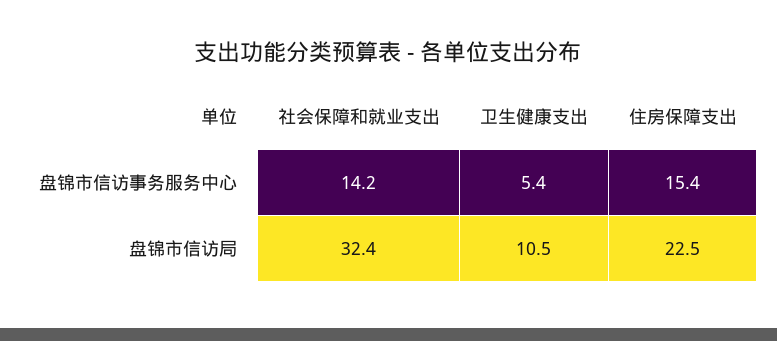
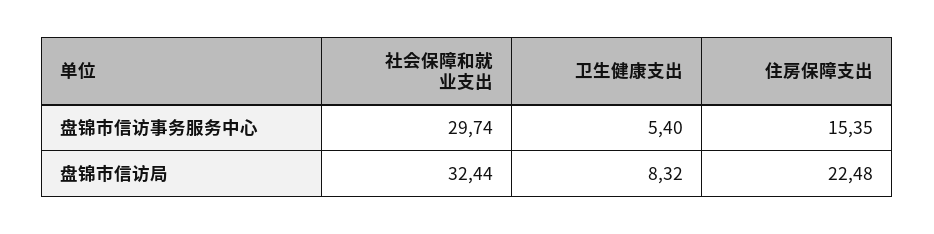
社会保障和就业支出, 盘锦市信访事务服务中心: 14.2 -> 29.74
卫生健康支出, 盘锦市信访局: 10.5 -> 8.32

